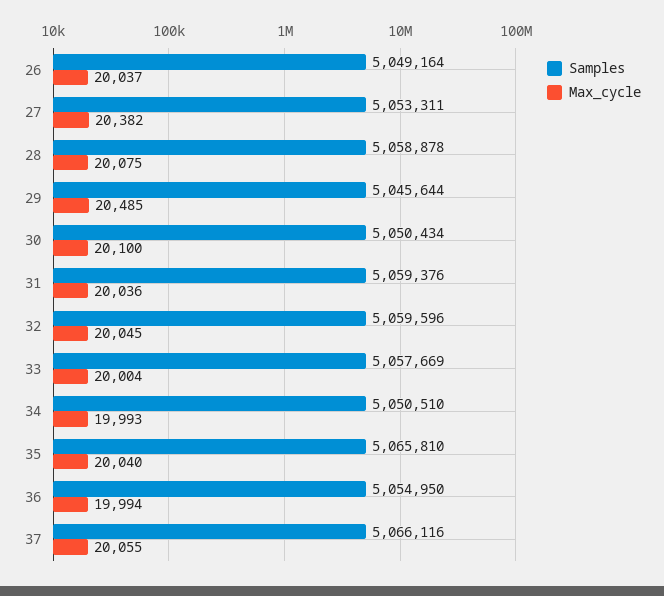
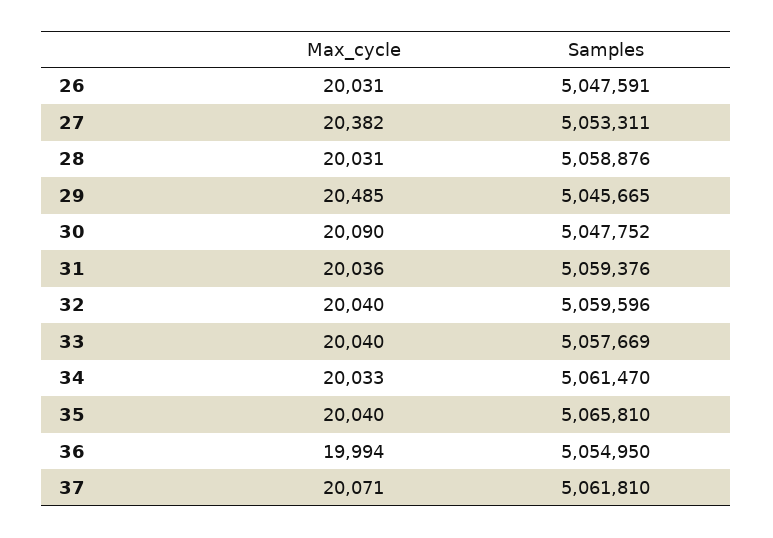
Samples, 26: 5049164 -> 5047591
Max_cycle, 26: 20037 -> 20031
Samples, 28: 5058878 -> 5058876
Max_cycle, 28: 20075 -> 20031
Samples, 29: 5045644 -> 5045665
Samples, 30: 5050434 -> 5047752
Max_cycle, 30: 20100 -> 20090
Max_cycle, 32: 20045 -> 20040
Max_cycle, 33: 20004 -> 20040
Samples, 34: 5050510 -> 5061470
Max_cycle, 34: 19993 -> 20033
Samples, 37: 5066116 -> 5061810
Max_cycle, 37: 20055 -> 20071

